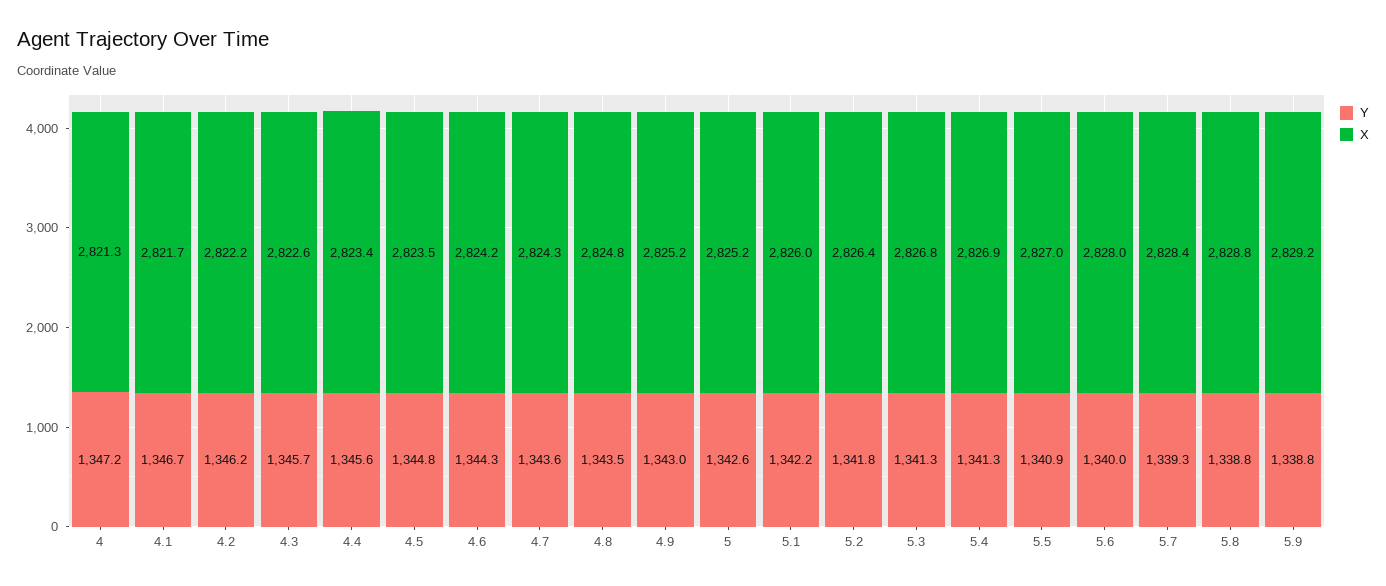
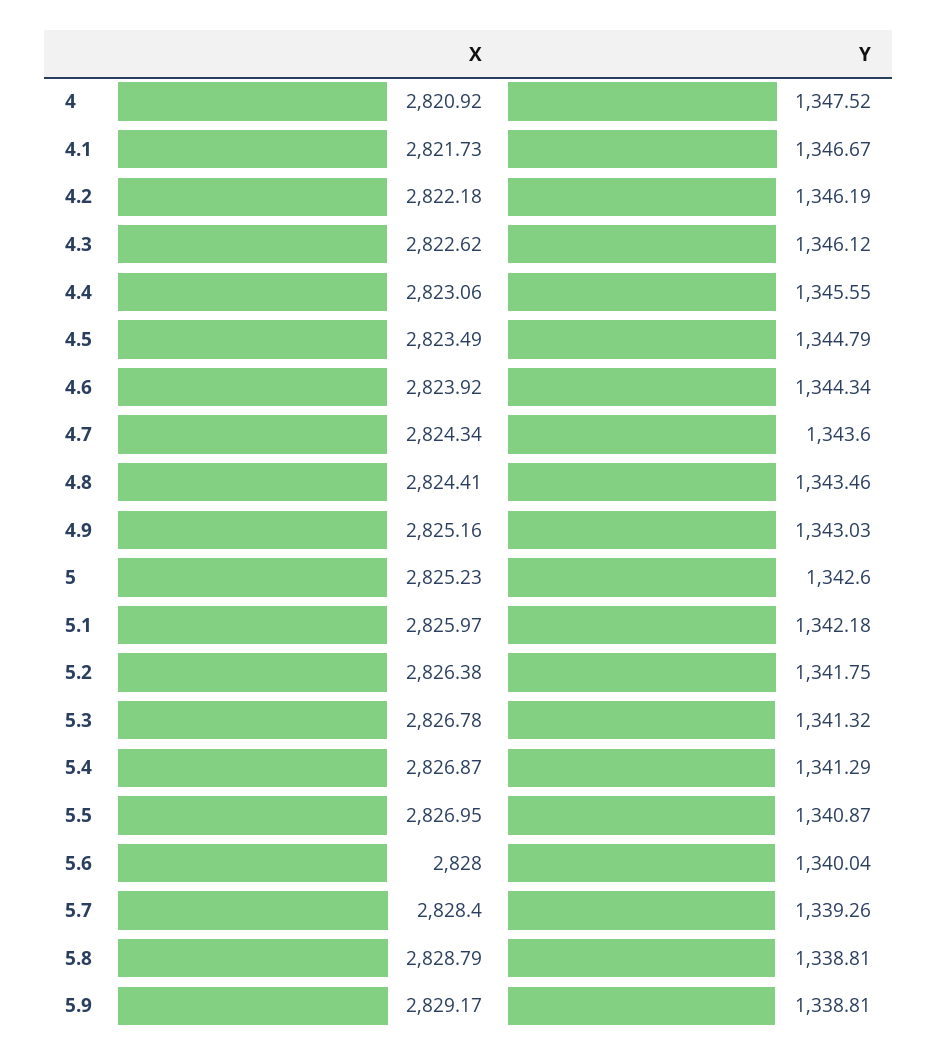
Y, 4: 1347.2 -> 1347.52
X, 4: 2821.3 -> 2820.92
Y, 4.3: 1345.7 -> 1346.12
X, 4.4: 2823.4 -> 2823.06
X, 4.6: 2824.2 -> 2823.92
X, 4.8: 2824.8 -> 2824.41

